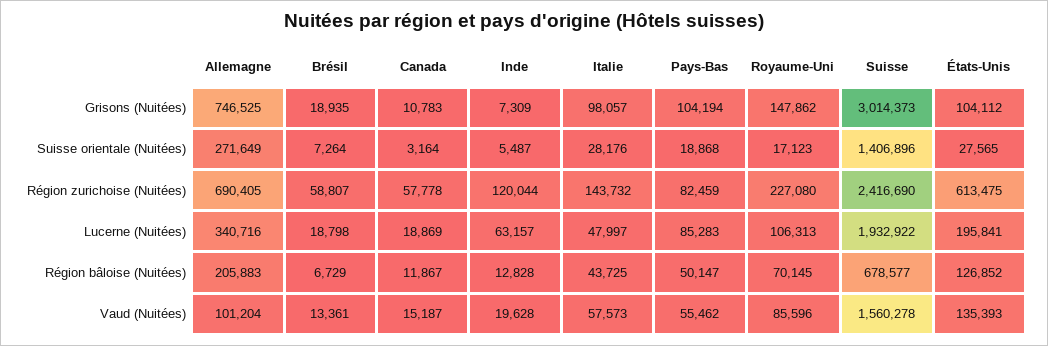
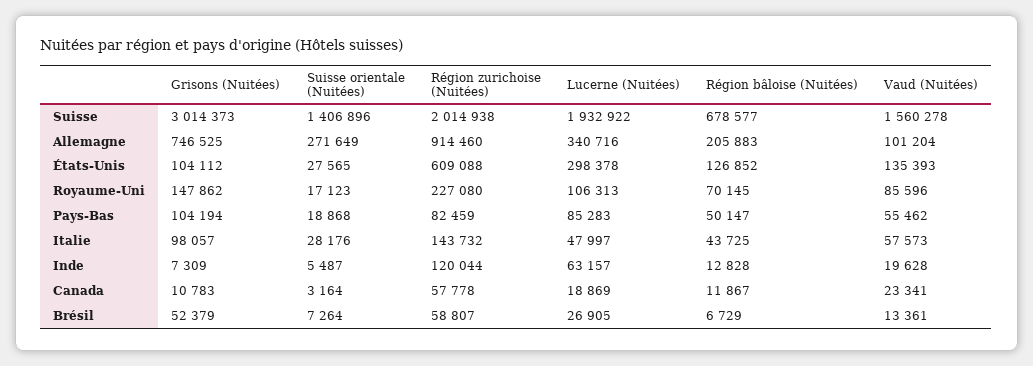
Brésil, Grisons (Nuitées): 18935 -> 52379
Allemagne, Région zurichoise (Nuitées): 690405 -> 914460
Suisse, Région zurichoise (Nuitées): 2416690 -> 2014938
États-Unis, Région zurichoise (Nuitées): 613475 -> 609088
Brésil, Lucerne (Nuitées): 18798 -> 26905
États-Unis, Lucerne (Nuitées): 195841 -> 298378
Canada, Vaud (Nuitées): 15187 -> 23341

